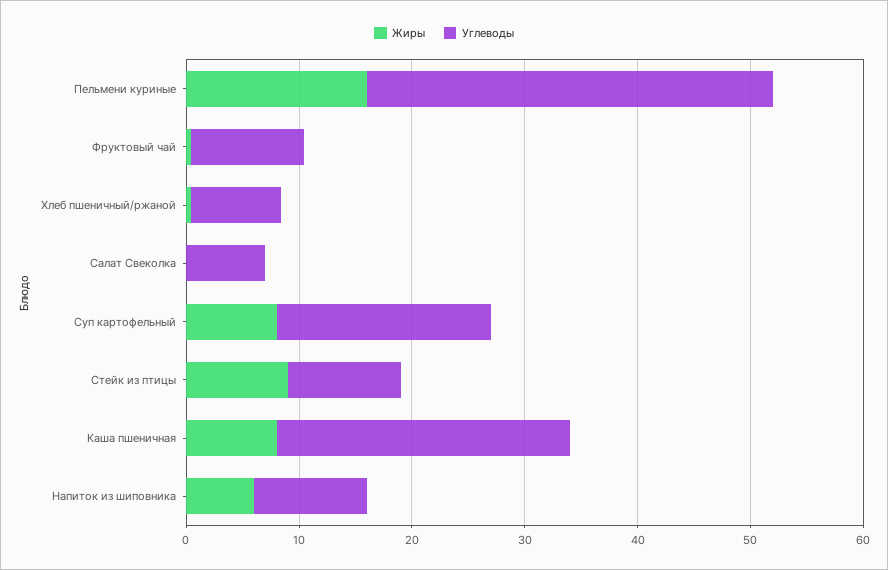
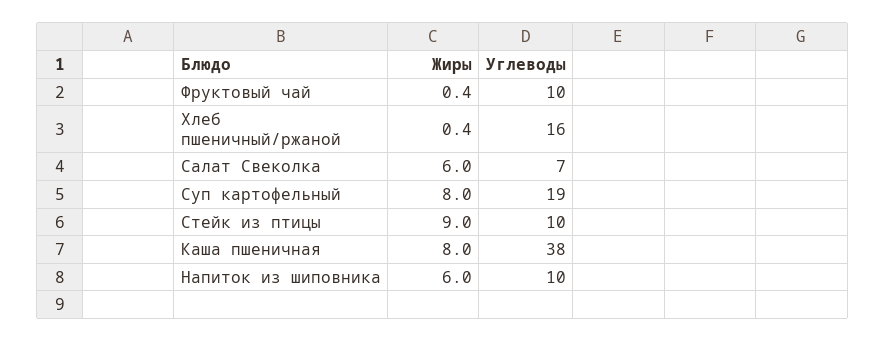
Жиры, Пельмени куриные: 16 -> none
Углеводы, Пельмени куриные: 36 -> none
Углеводы, Хлеб пшеничный/ржаной: 8 -> 16
Жиры, Салат Свеколка: 0 -> 6
Углеводы, Каша пшеничная: 26 -> 38

